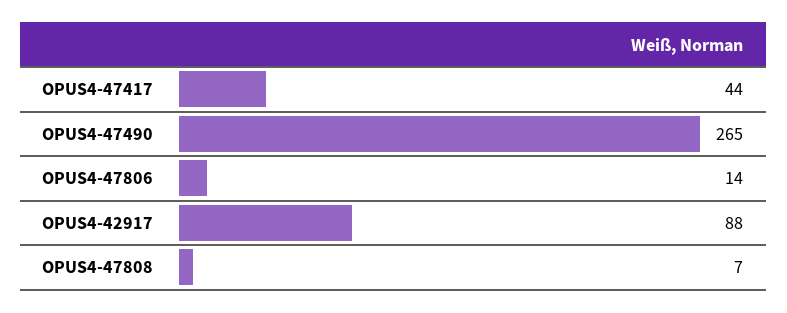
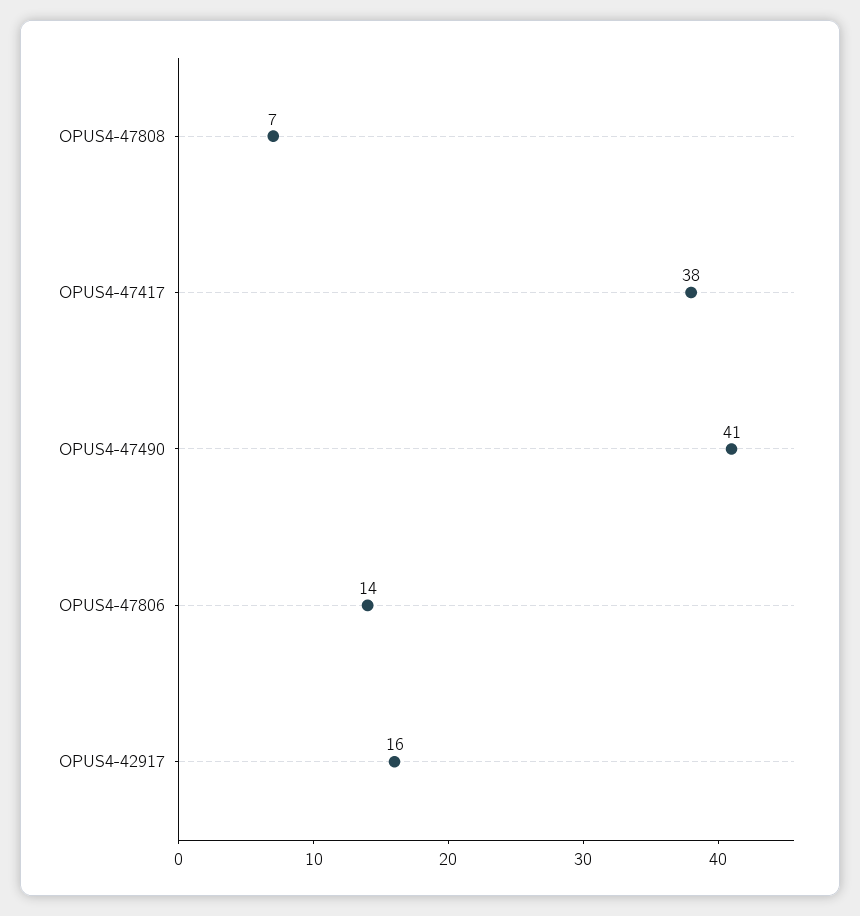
OPUS4-47417: 44 -> 38
OPUS4-47490: 265 -> 41
OPUS4-42917: 88 -> 16

